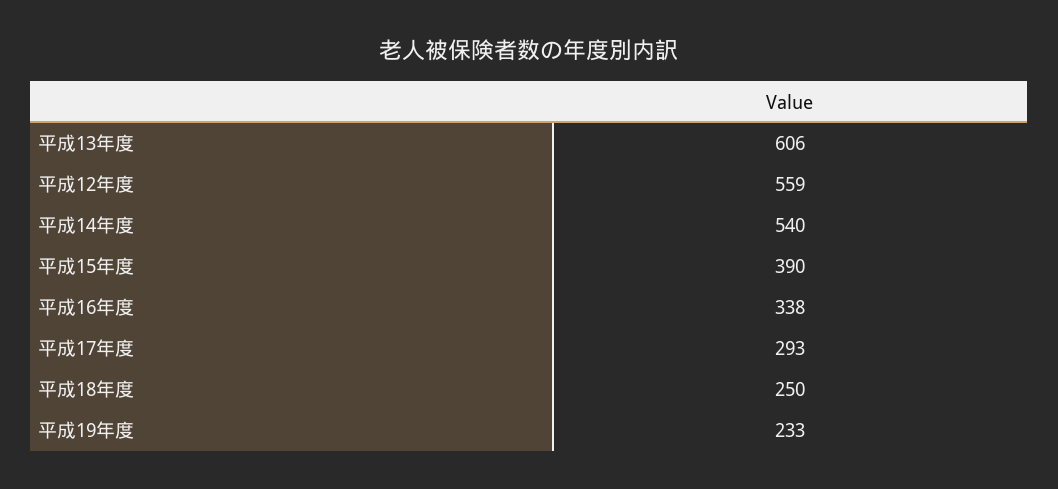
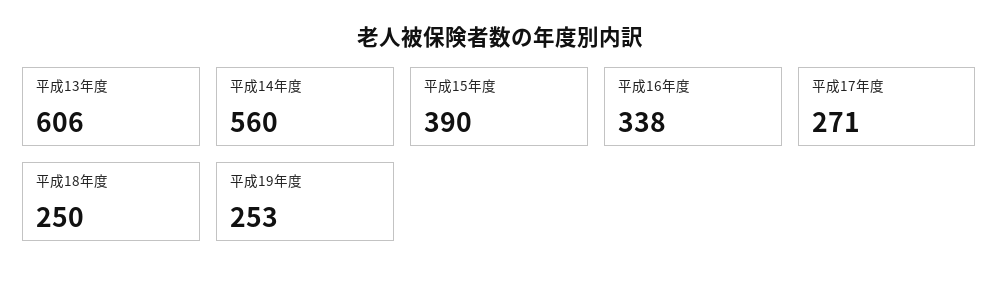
平成12年度: 559 -> none
平成14年度: 540 -> 560
平成17年度: 293 -> 271
平成19年度: 233 -> 253

